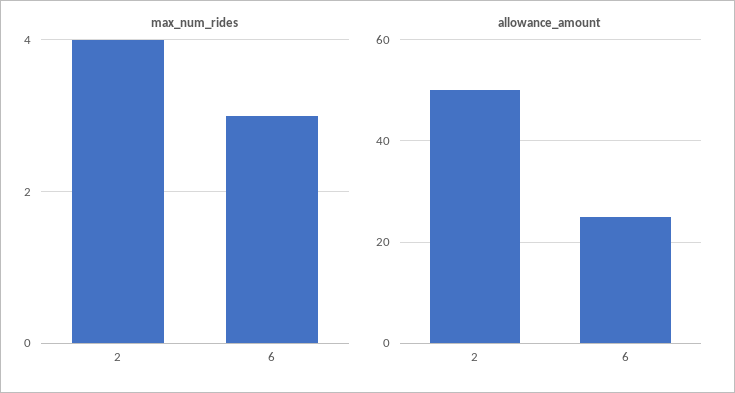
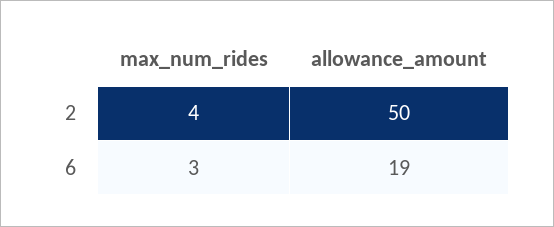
allowance_amount, 6: 25 -> 19

